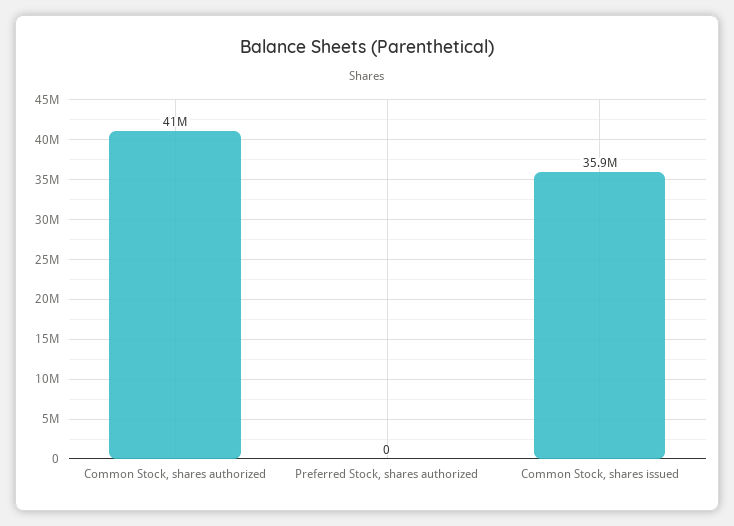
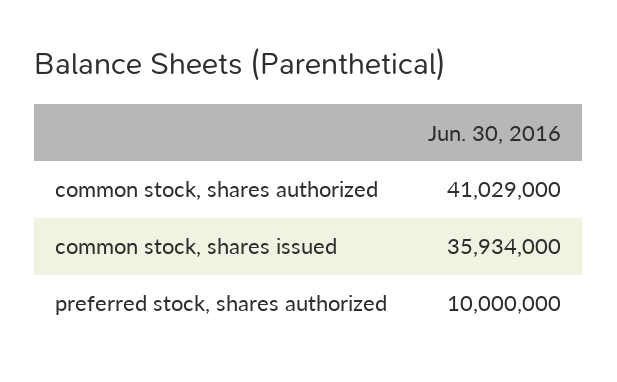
Preferred Stock, shares authorized: 0 -> 10000000

